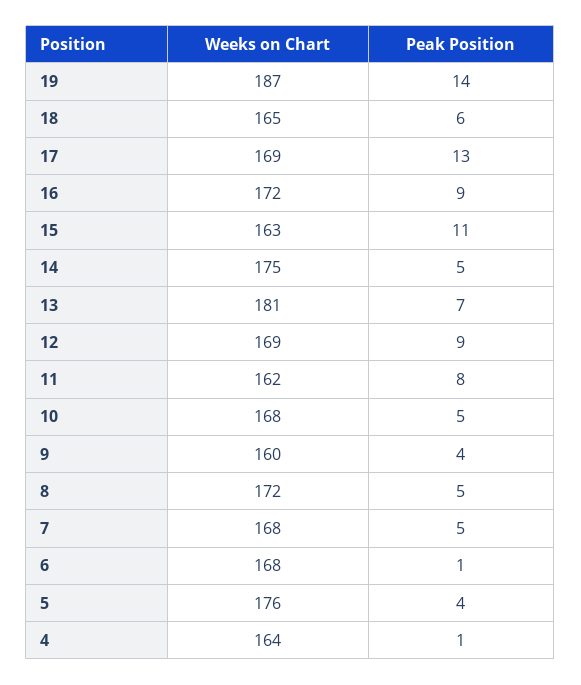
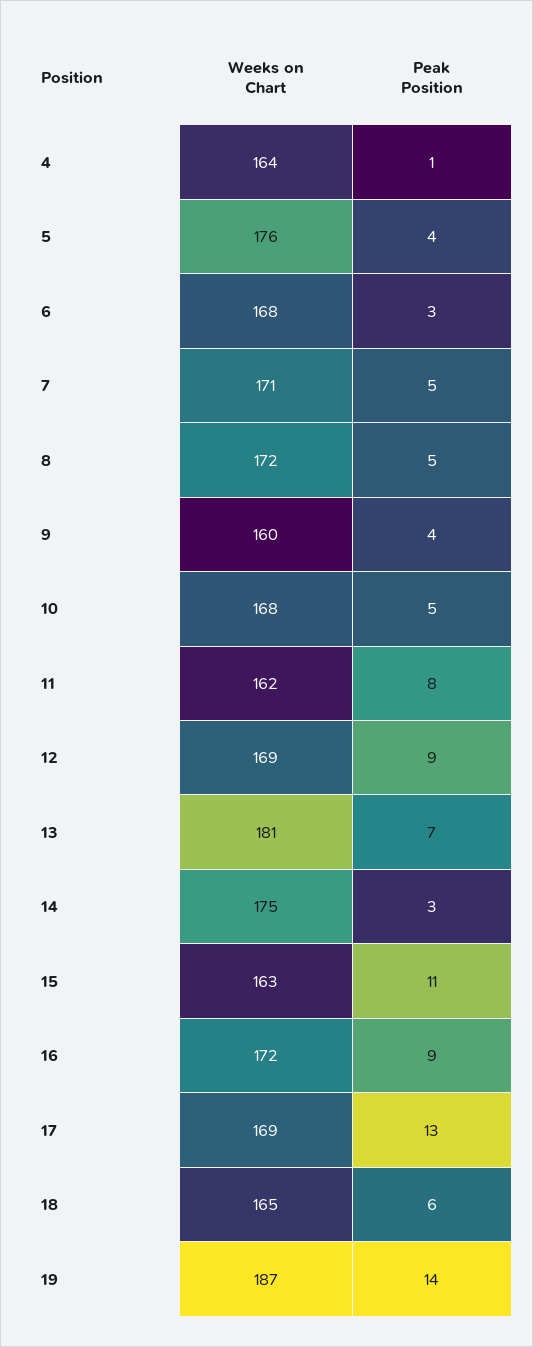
Peak Position, 14: 5 -> 3
Weeks on Chart, 7: 168 -> 171
Peak Position, 6: 1 -> 3

